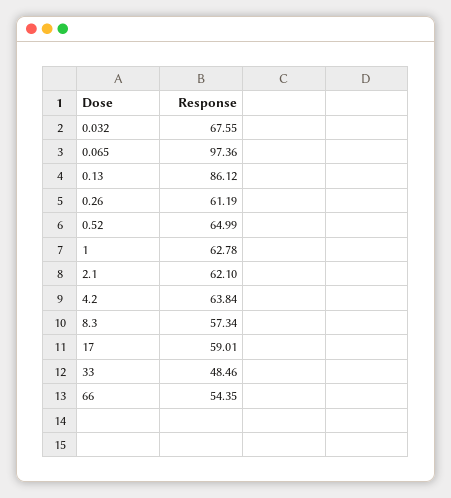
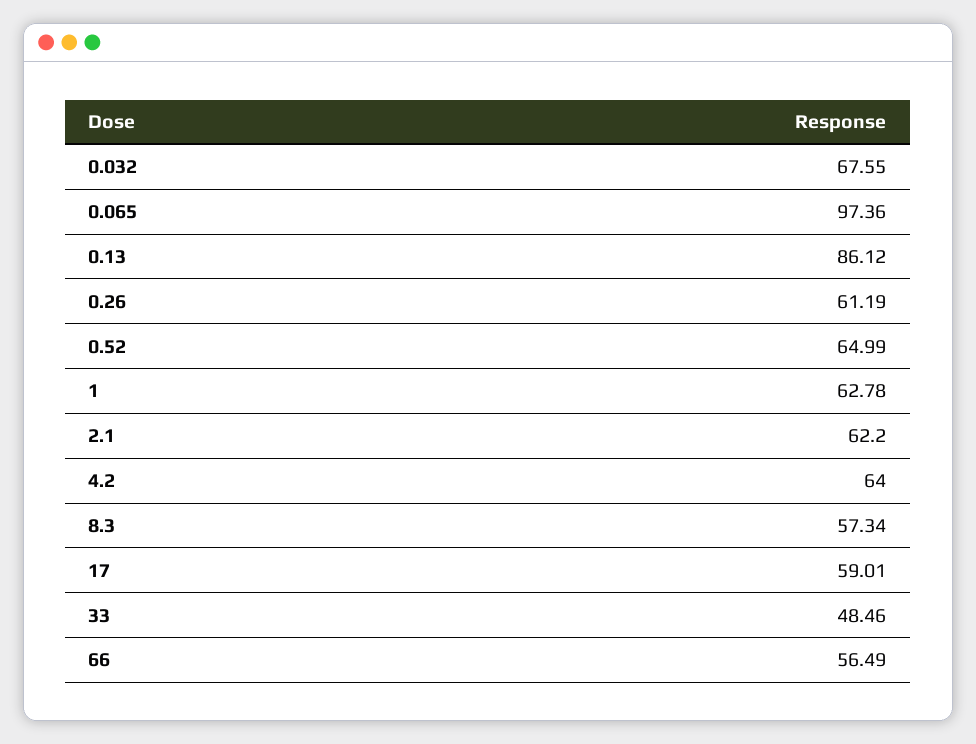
2.1: 62.1 -> 62.2
4.2: 63.84 -> 64
66: 54.35 -> 56.49

